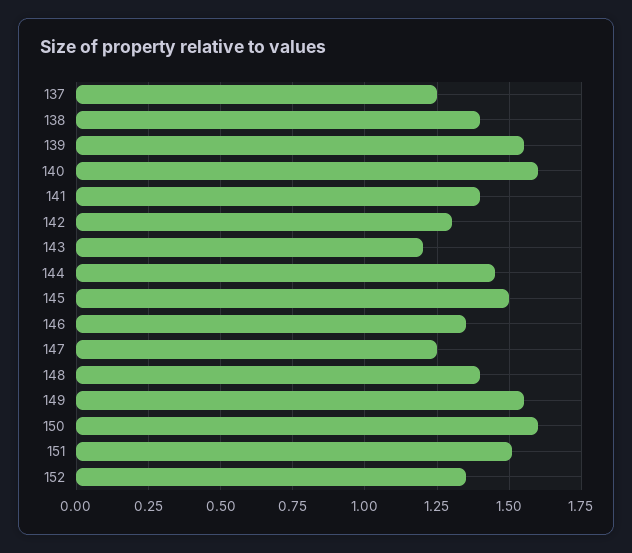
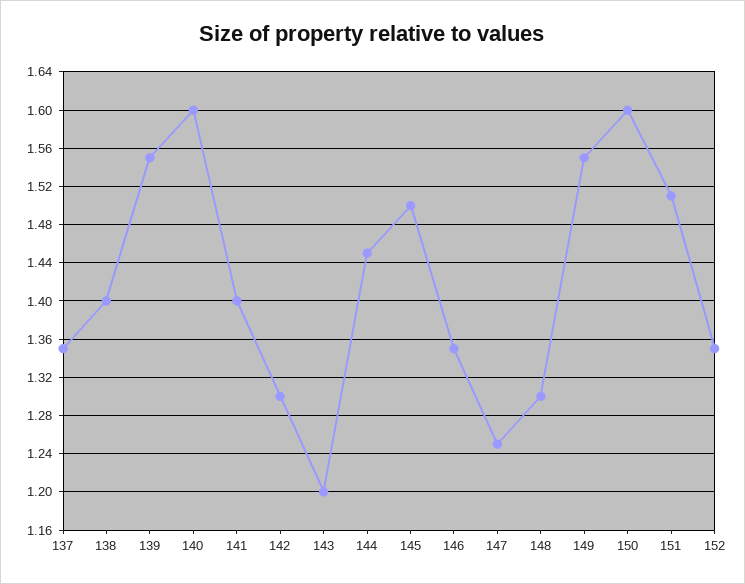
137: 1.25 -> 1.35
148: 1.4 -> 1.3

